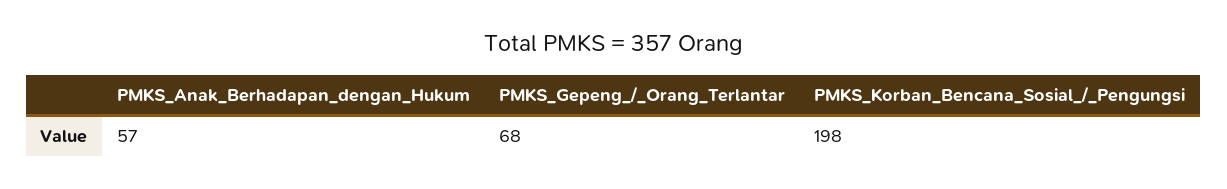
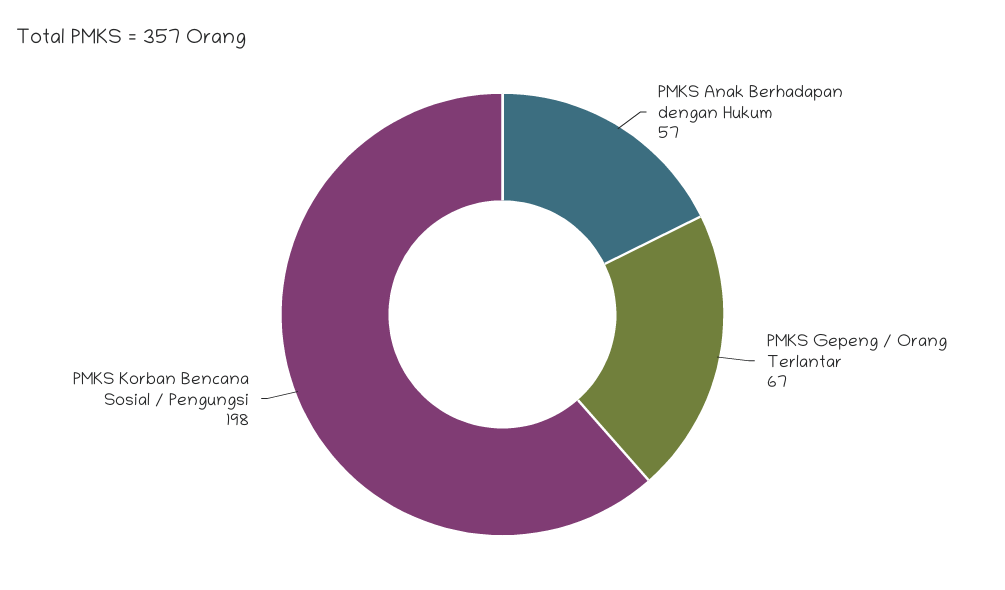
PMKS_Gepeng_/_Orang_Terlantar: 68 -> 67

